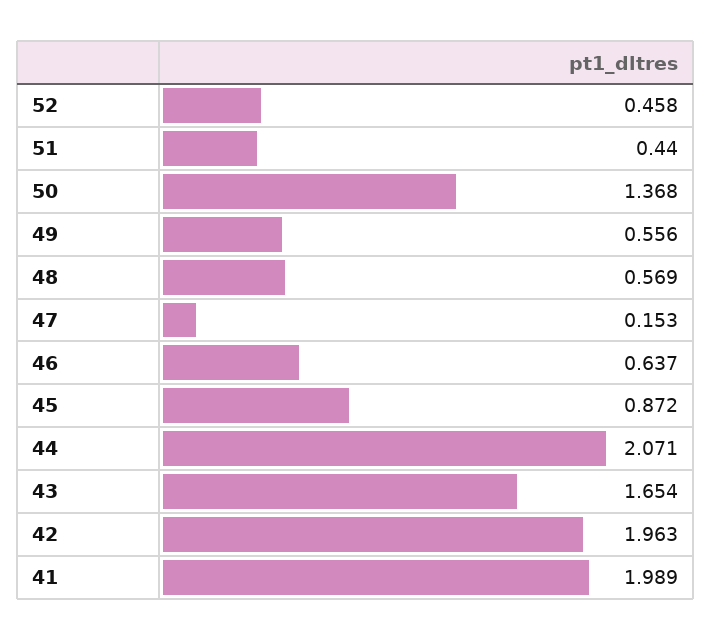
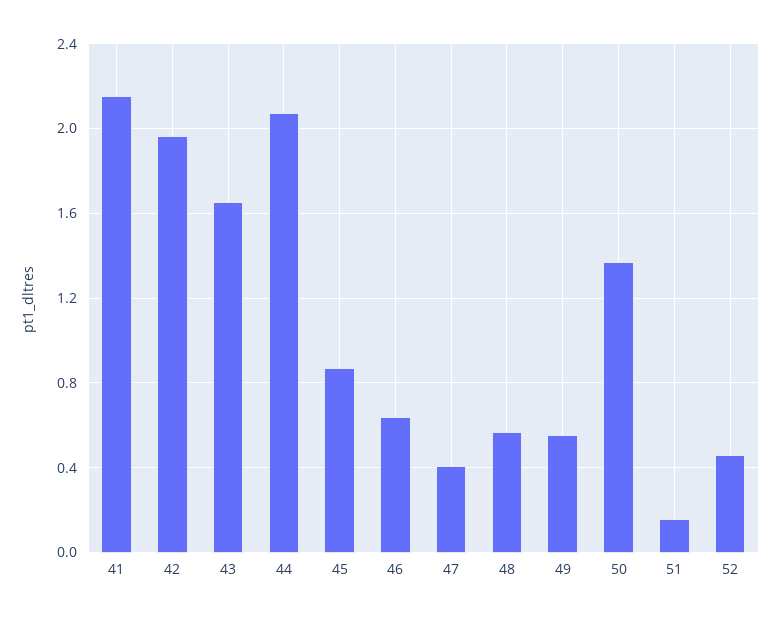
51: 0.44 -> 0.15
47: 0.153 -> 0.4
41: 1.989 -> 2.15

